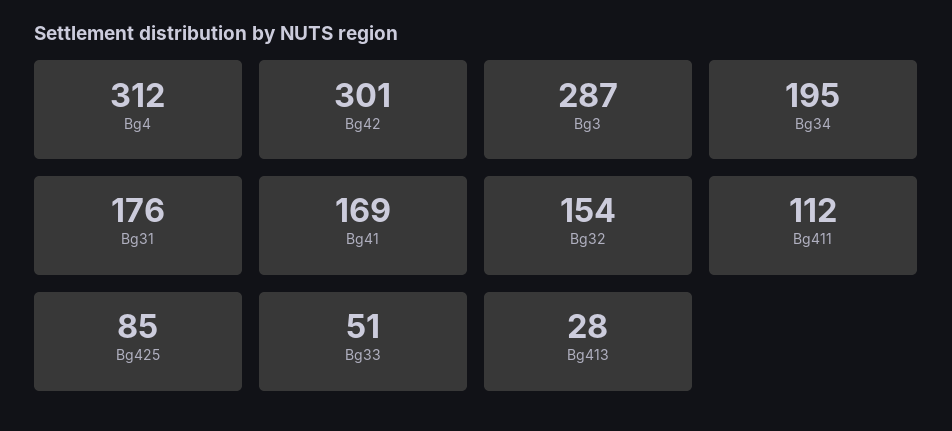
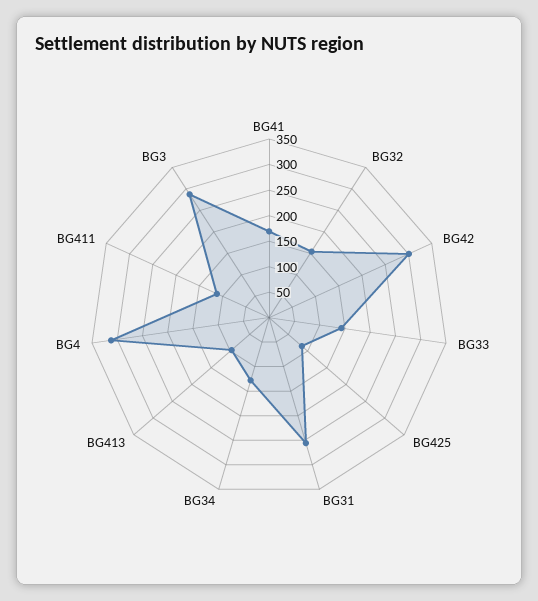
Bg34: 195 -> 125
Bg31: 176 -> 250
Bg33: 51 -> 150
Bg413: 28 -> 100

